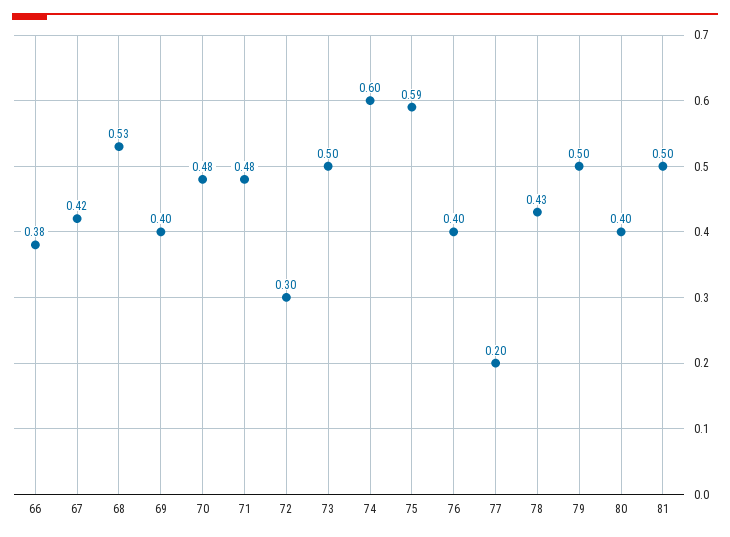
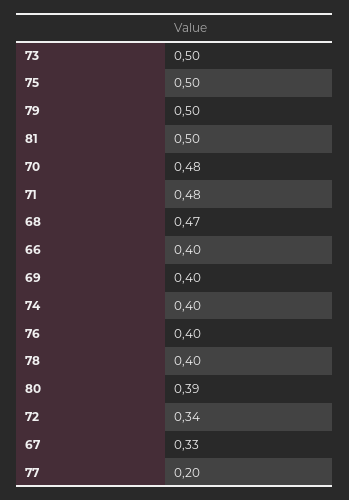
66: 0.38 -> 0.4
67: 0.42 -> 0.33
68: 0.53 -> 0.47
72: 0.3 -> 0.34
74: 0.6 -> 0.4
75: 0.59 -> 0.5
78: 0.43 -> 0.4
80: 0.4 -> 0.39

